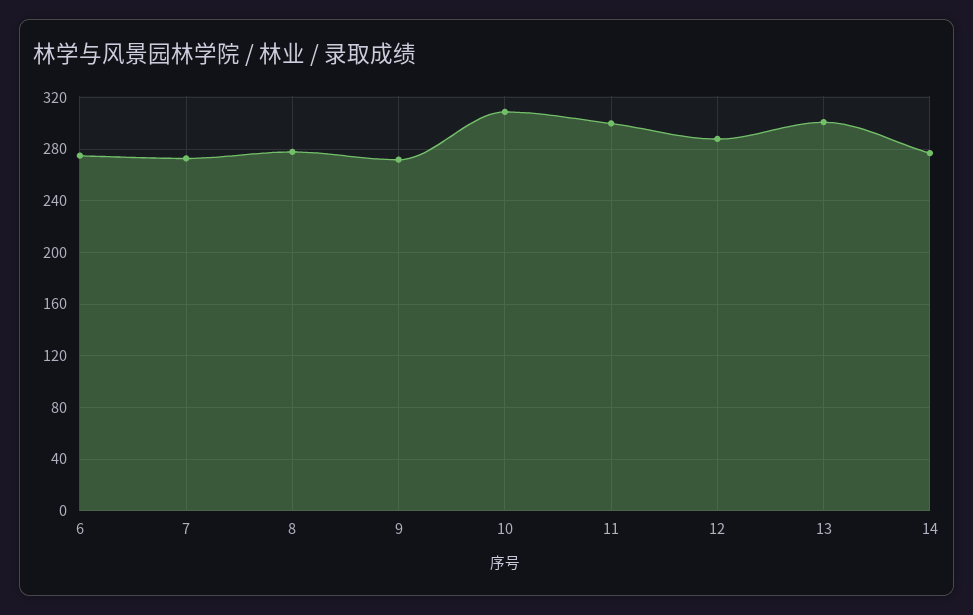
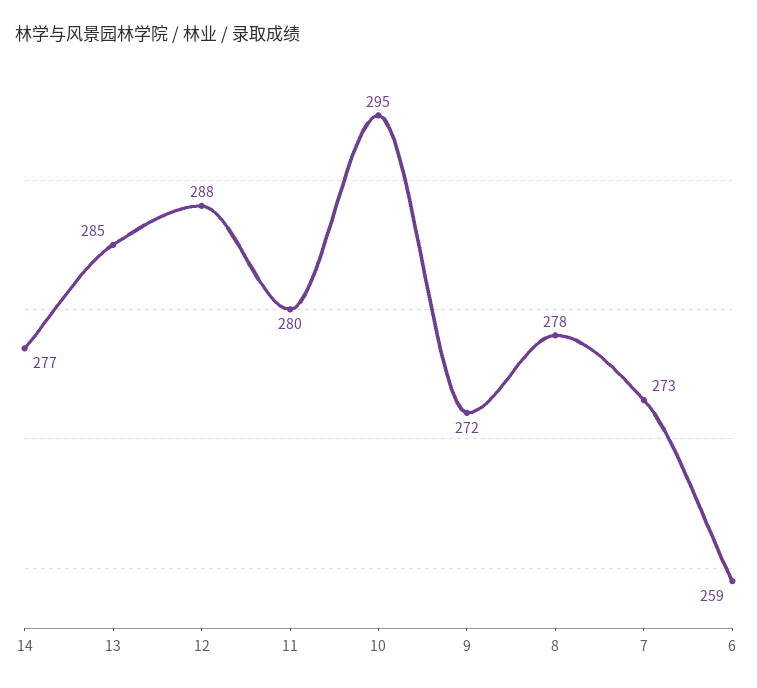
6: 275 -> 259
10: 310 -> 295
11: 300 -> 280
13: 300 -> 285

